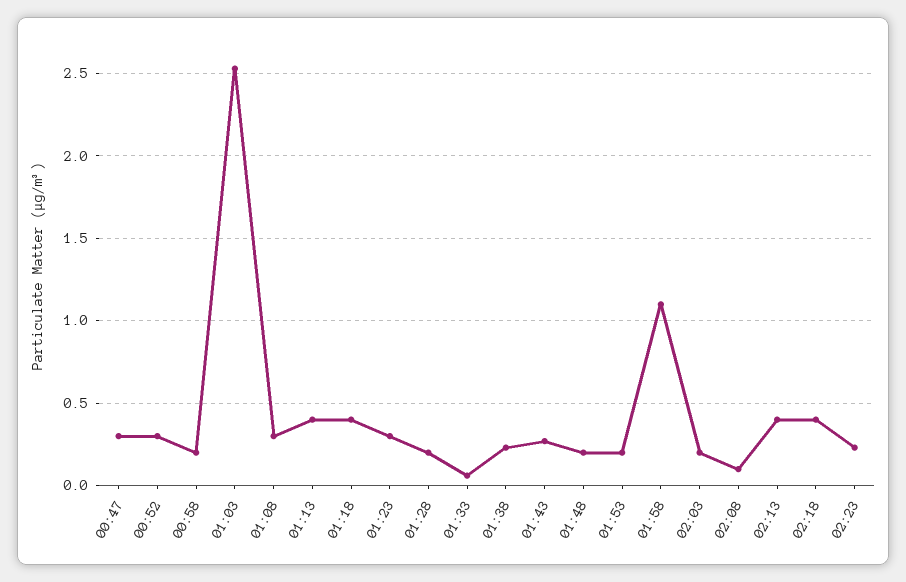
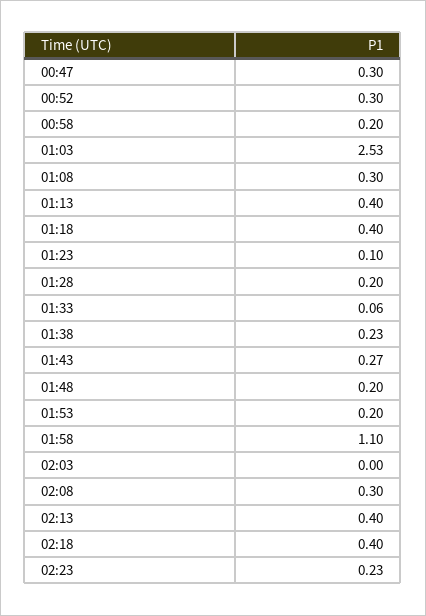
01:23: 0.3 -> 0.1
02:03: 0.2 -> 0
02:08: 0.1 -> 0.3

